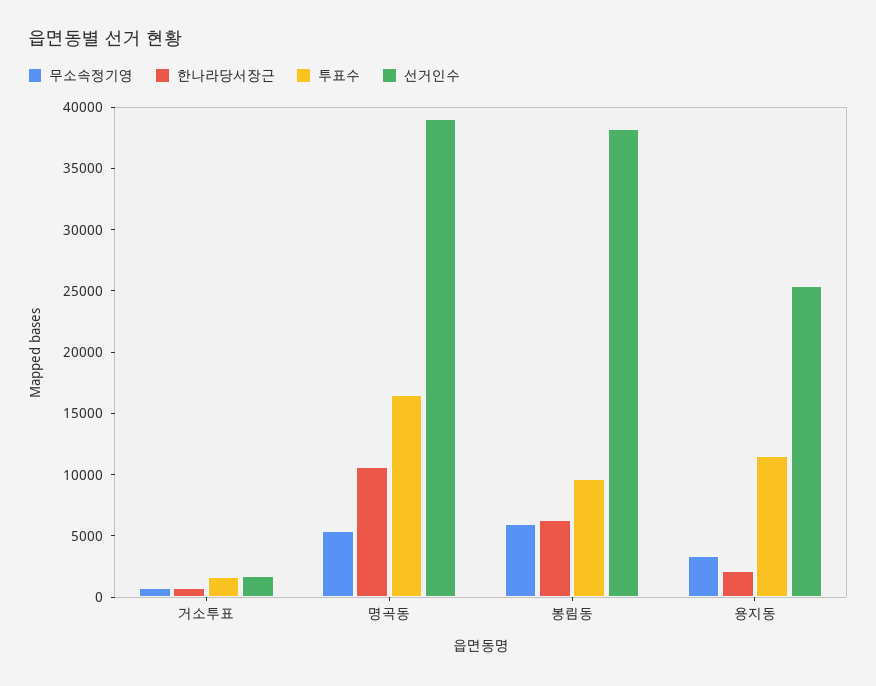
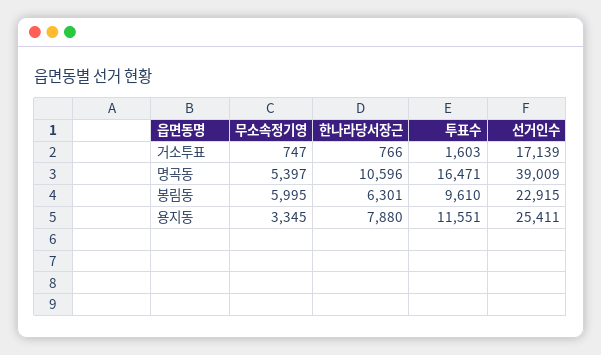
선거인수, 거소투표: 2000 -> 17139
선거인수, 봉림동: 38000 -> 22915
한나라당서장근, 용지동: 2000 -> 7880

